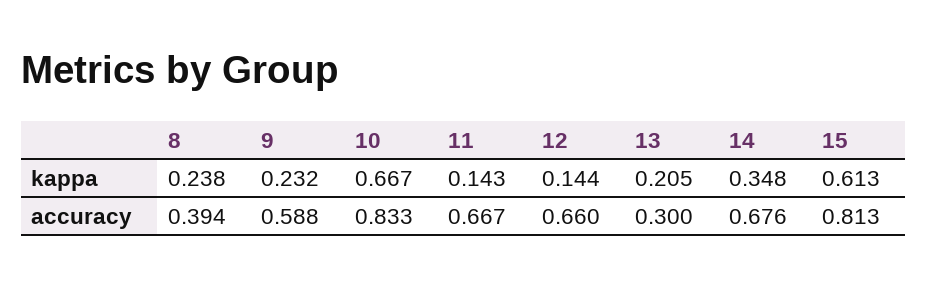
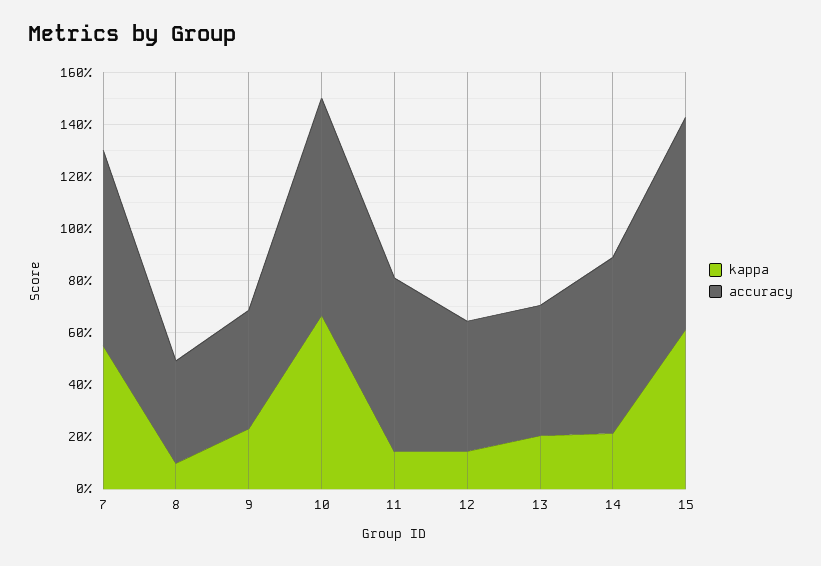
kappa, 8: 0.238 -> 0.1
kappa, 14: 0.348 -> 0.2
accuracy, 9: 0.588 -> 0.45
accuracy, 12: 0.66 -> 0.5
accuracy, 13: 0.3 -> 0.5
kappa, 7: none -> 0.55
accuracy, 7: none -> 0.75

